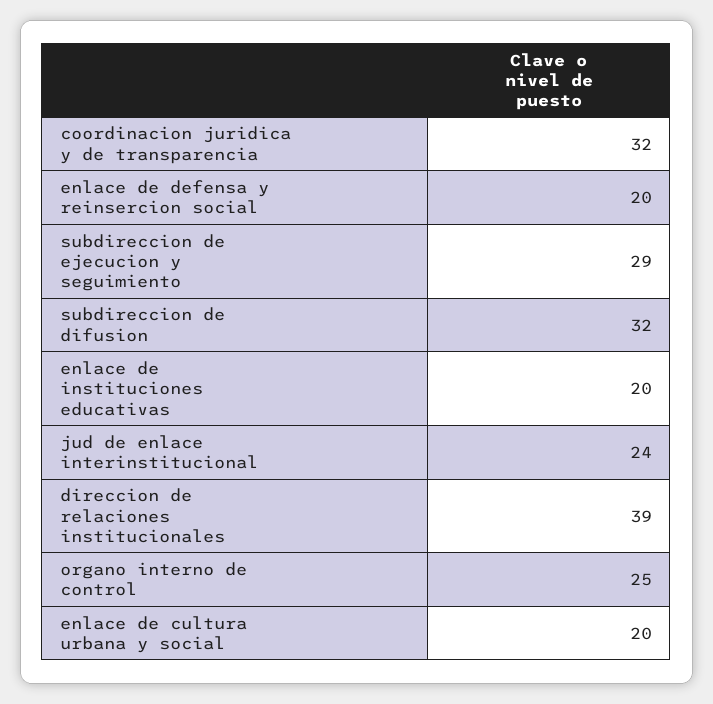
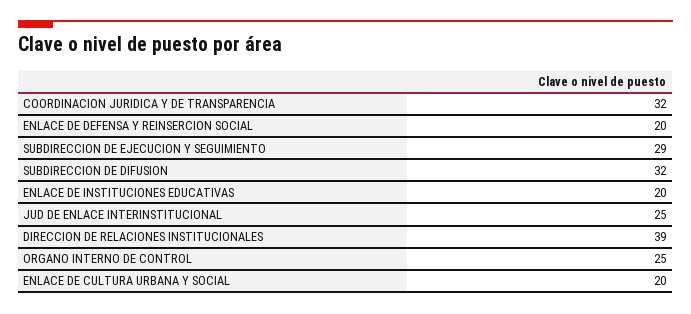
jud de enlace interinstitucional: 24 -> 25

